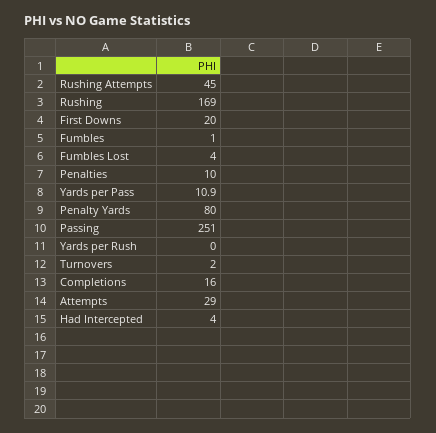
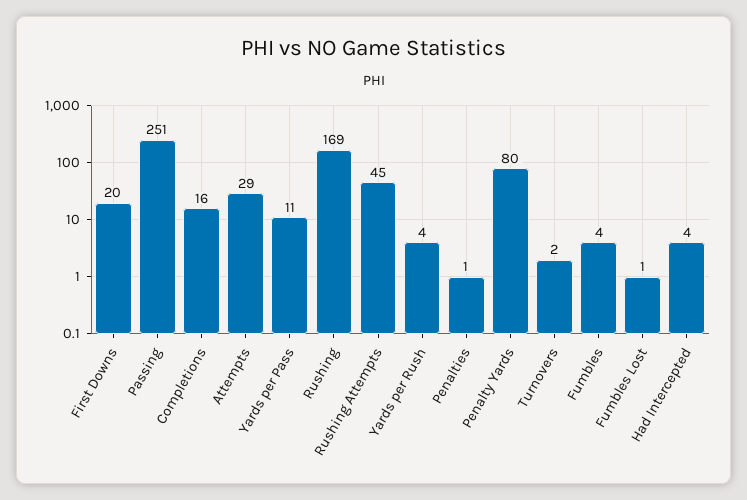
Fumbles: 1 -> 4
Fumbles Lost: 4 -> 1
Penalties: 10 -> 1
Yards per Rush: 0 -> 4

